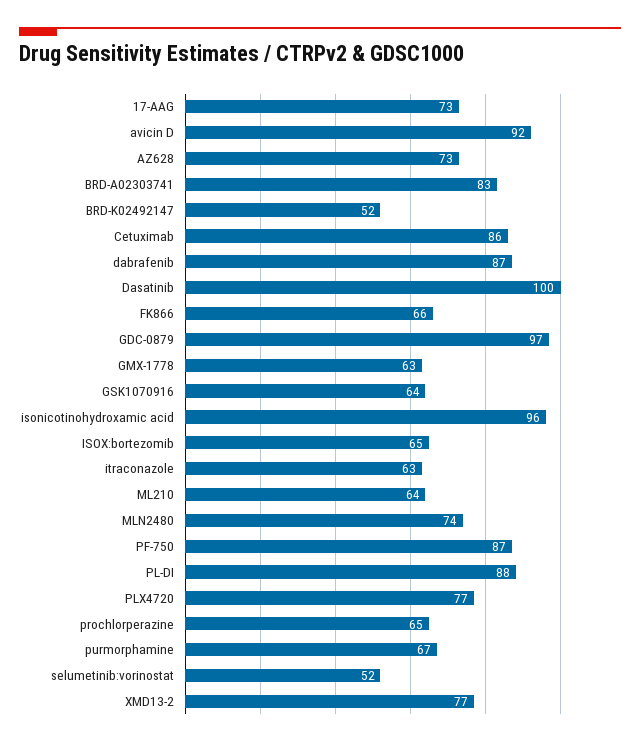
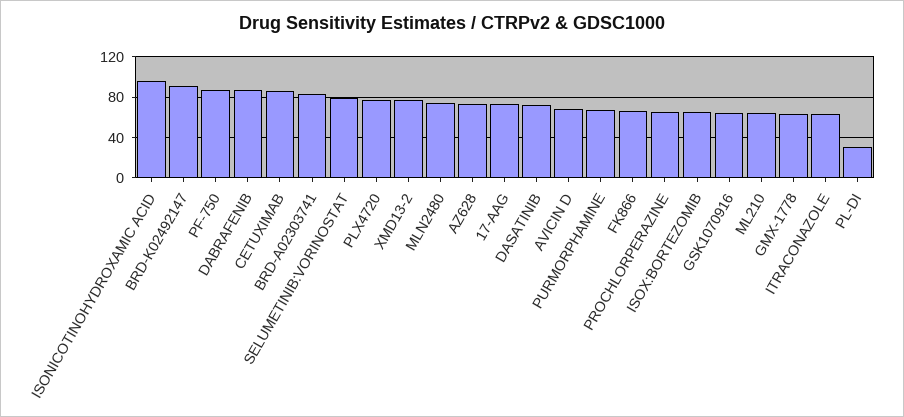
avicin D: 92 -> 70
BRD-K02492147: 52 -> 90
Dasatinib: 100 -> 70
GDC-0879: 97 -> none
PL-DI: 88 -> 30
selumetinib:vorinostat: 52 -> 80

